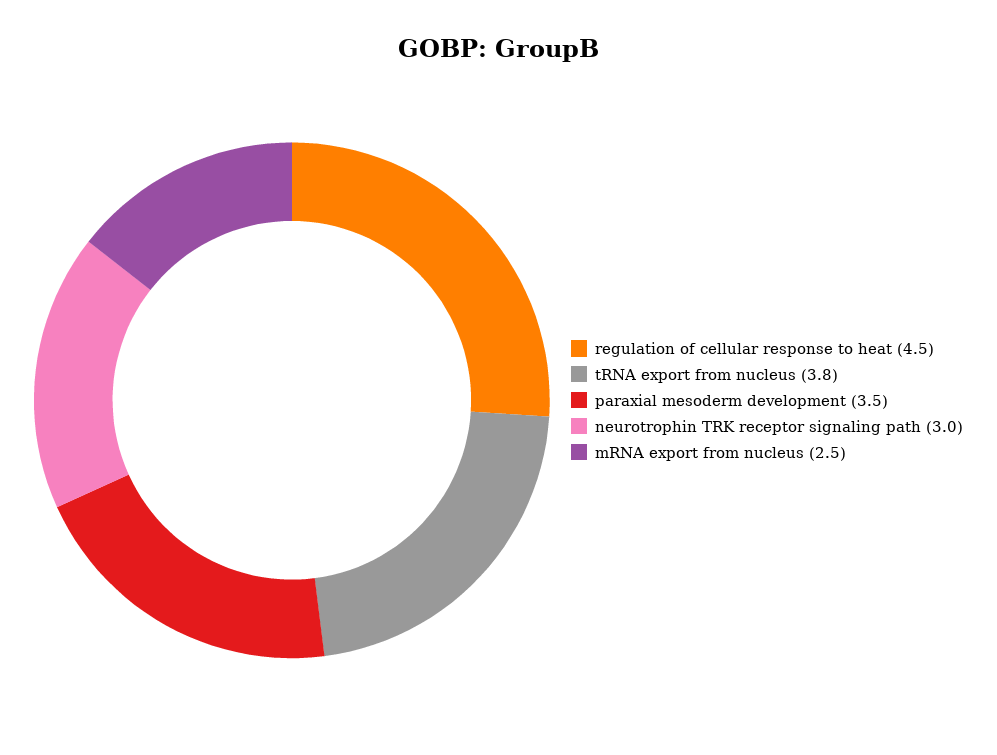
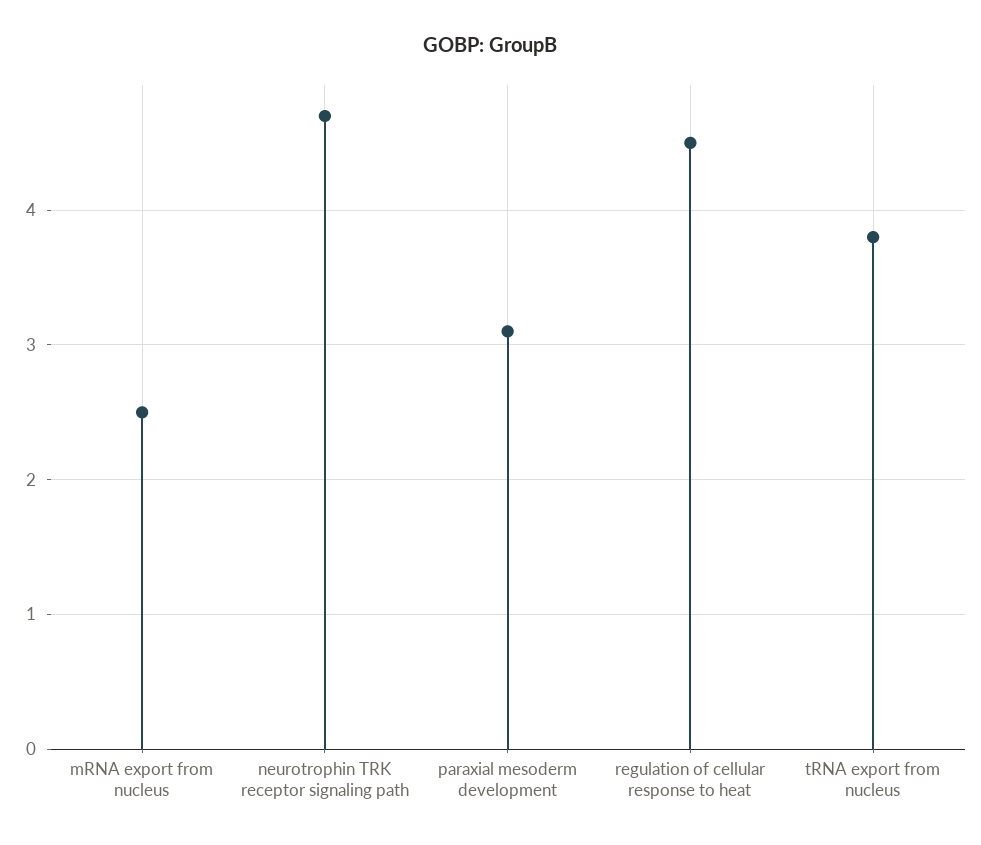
paraxial mesoderm development: 3.5 -> 3.1
neurotrophin TRK receptor signaling path: 3 -> 4.7

